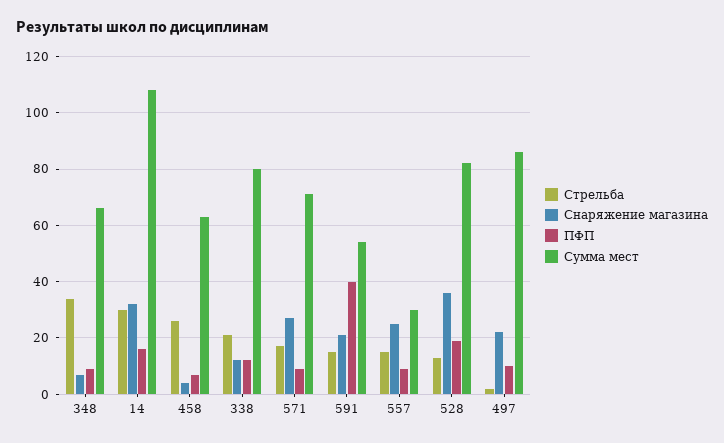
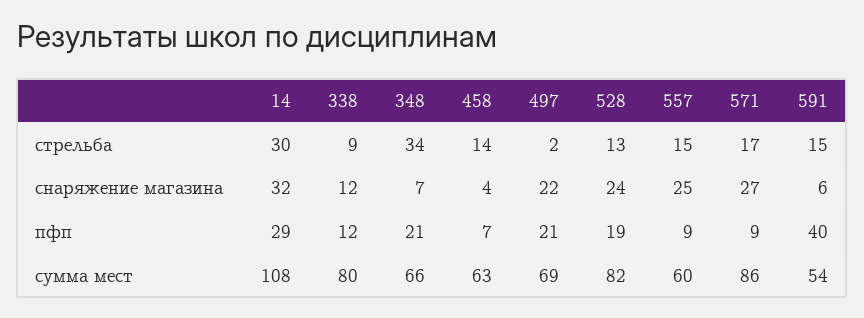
ПФП, 348: 10 -> 21
ПФП, 14: 15 -> 29
Стрельба, 458: 25 -> 14
Стрельба, 338: 20 -> 9
Сумма мест, 571: 70 -> 86
Снаряжение магазина, 591: 20 -> 6
Сумма мест, 557: 30 -> 60
Снаряжение магазина, 528: 35 -> 24
ПФП, 497: 10 -> 21
Сумма мест, 497: 85 -> 69

